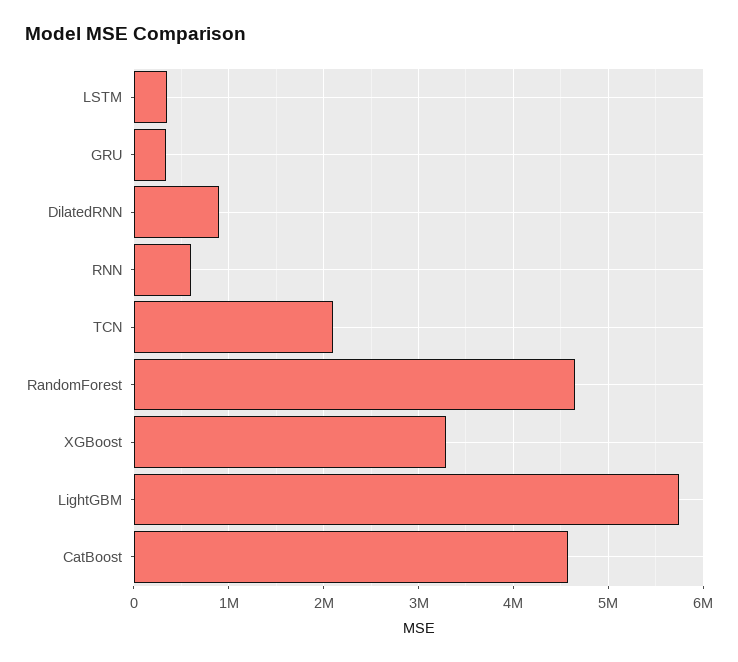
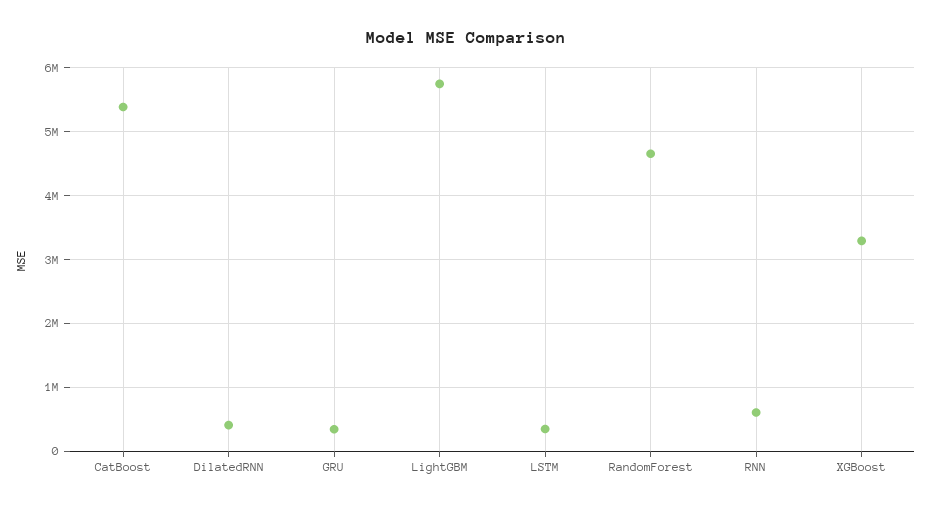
DilatedRNN: 900000 -> 400000
TCN: 2100000 -> none
CatBoost: 4600000 -> 5400000

